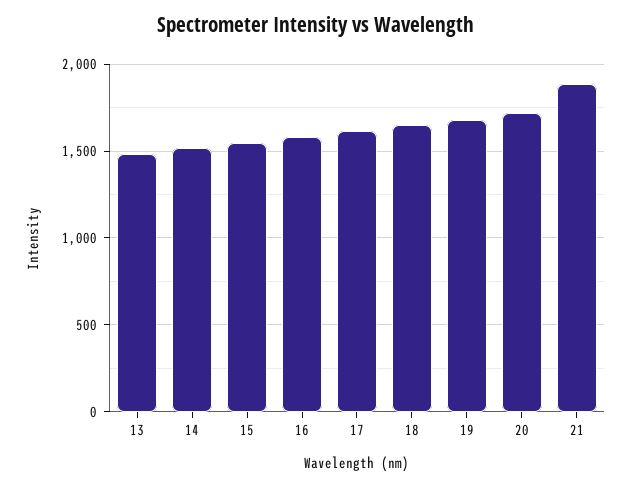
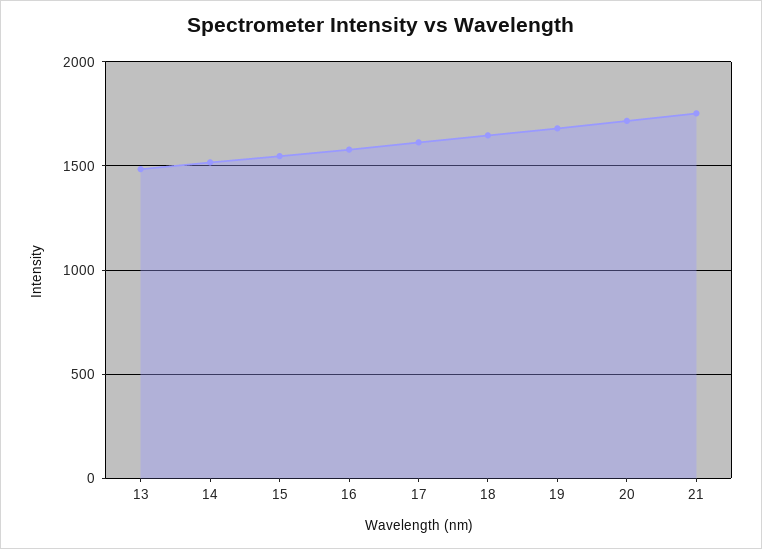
21: 1900 -> 1750

